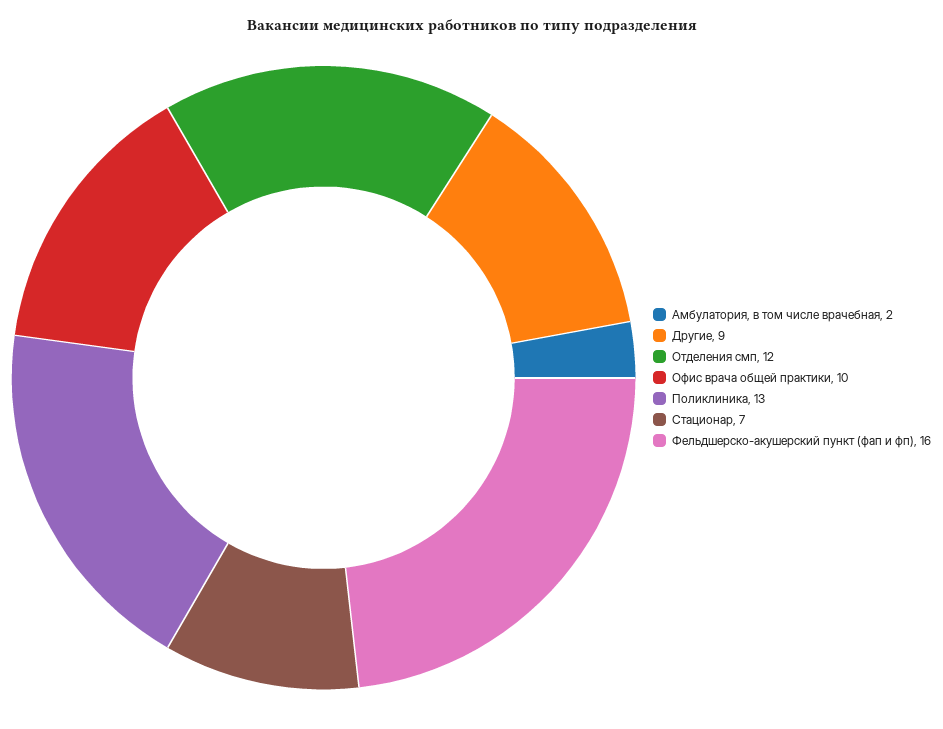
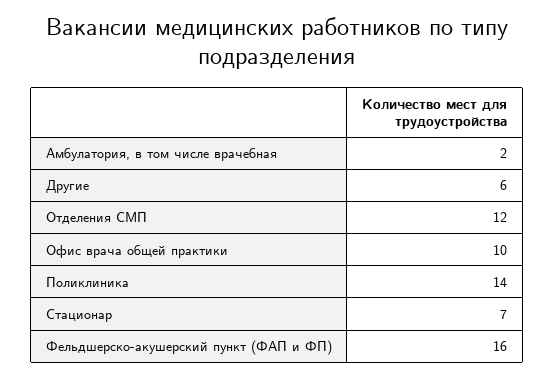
Другие: 9 -> 6
Поликлиника: 13 -> 14

